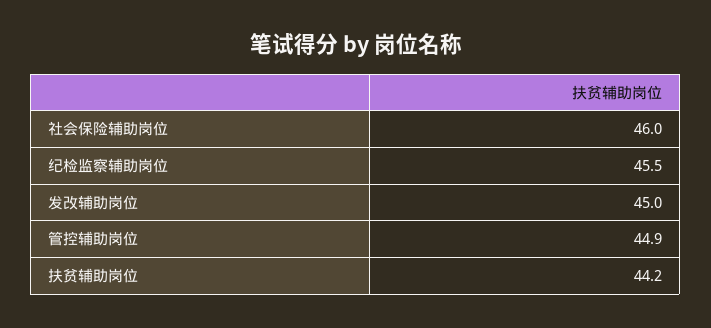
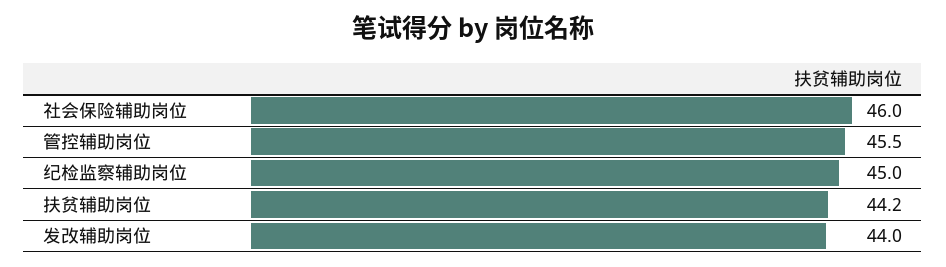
纪检监察辅助岗位: 45.5 -> 45
发改辅助岗位: 45 -> 44
管控辅助岗位: 44.9 -> 45.5

